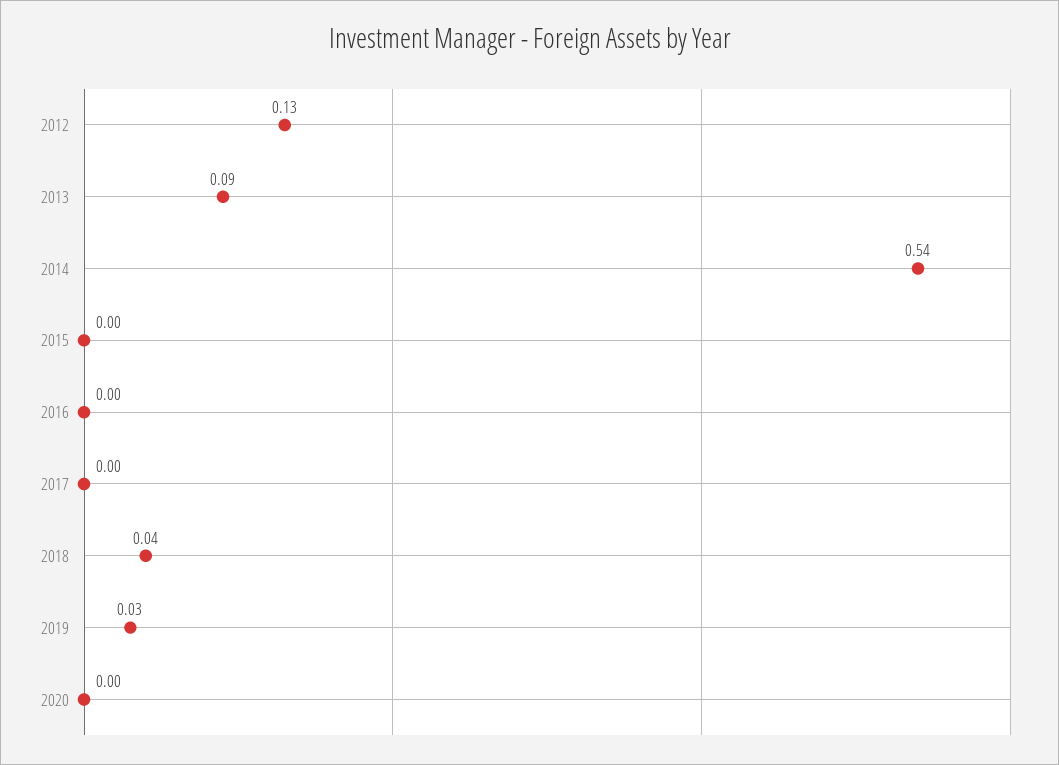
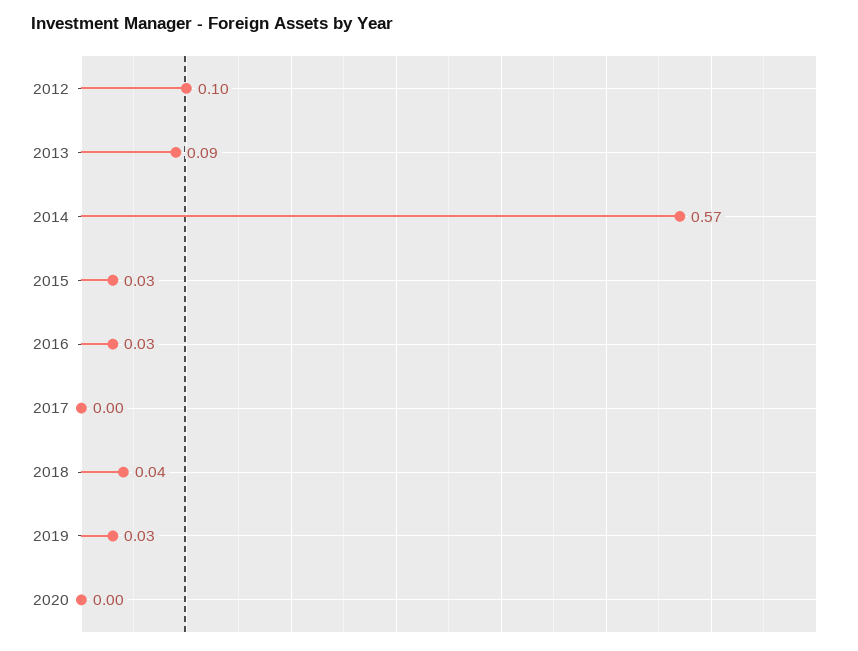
2012: 0.13 -> 0.1
2014: 0.54 -> 0.57
2015: 0 -> 0.03
2016: 0 -> 0.03

